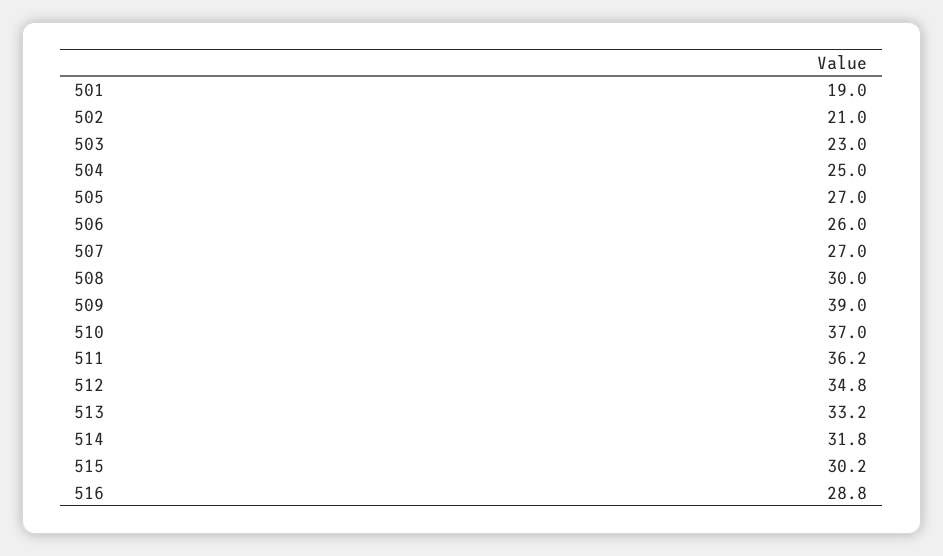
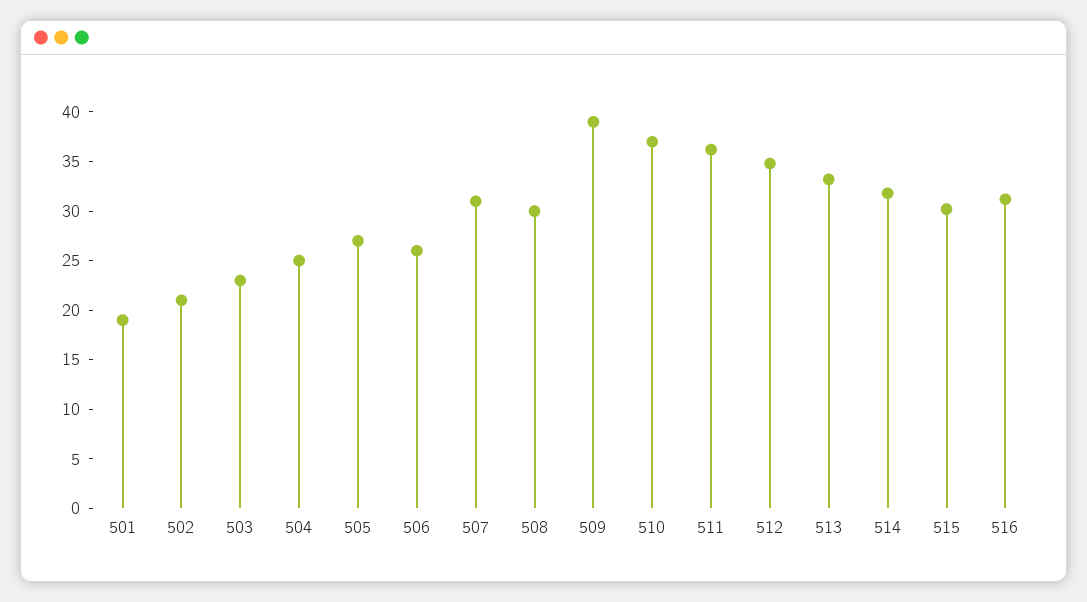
507: 27 -> 31
516: 28.8 -> 31

